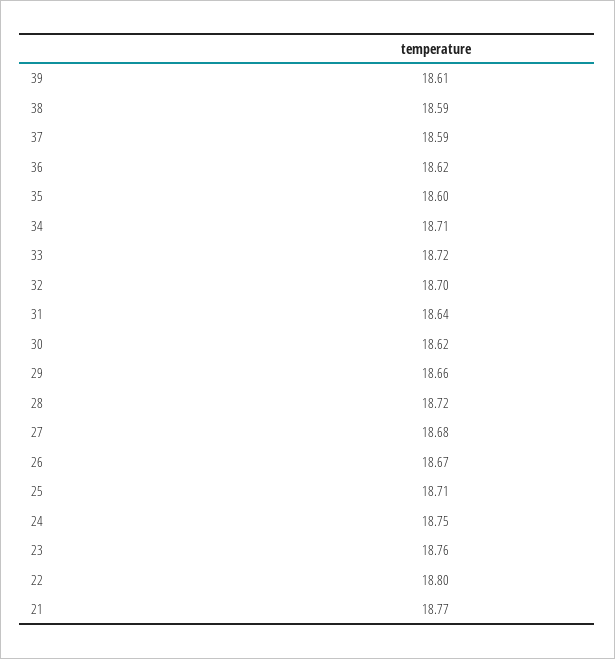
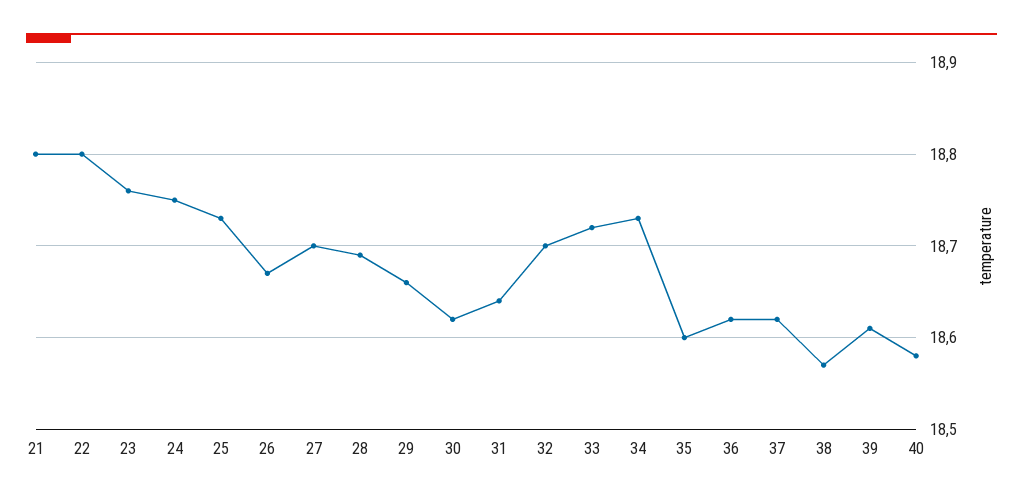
38: 18.59 -> 18.57
37: 18.59 -> 18.62
34: 18.71 -> 18.73
28: 18.72 -> 18.69
27: 18.68 -> 18.7
25: 18.71 -> 18.73
21: 18.77 -> 18.8
40: none -> 18.58

